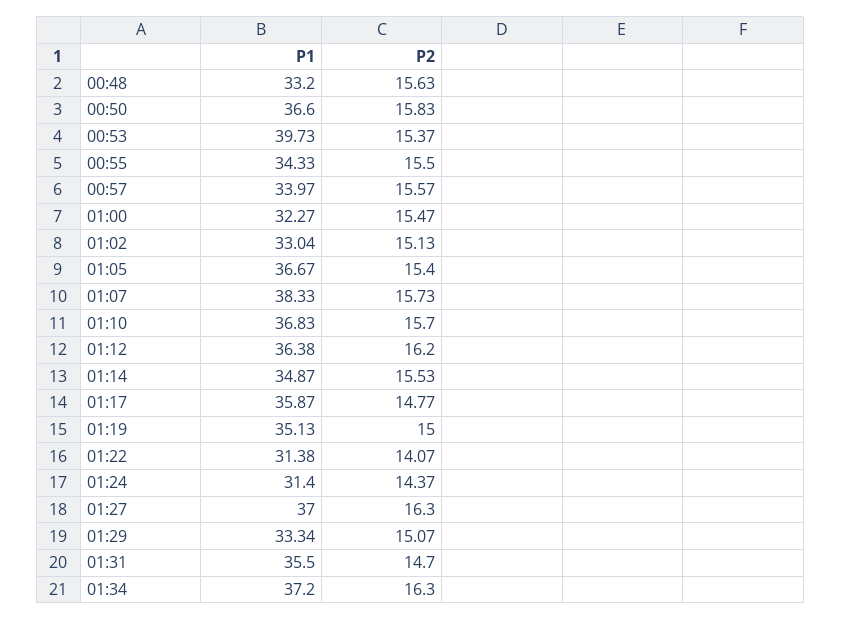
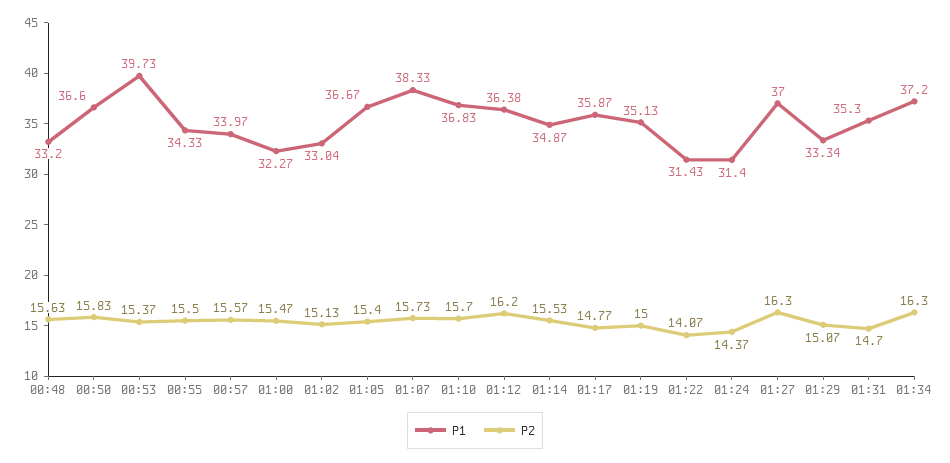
P1, 01:22: 31.38 -> 31.43
P1, 01:31: 35.5 -> 35.3

